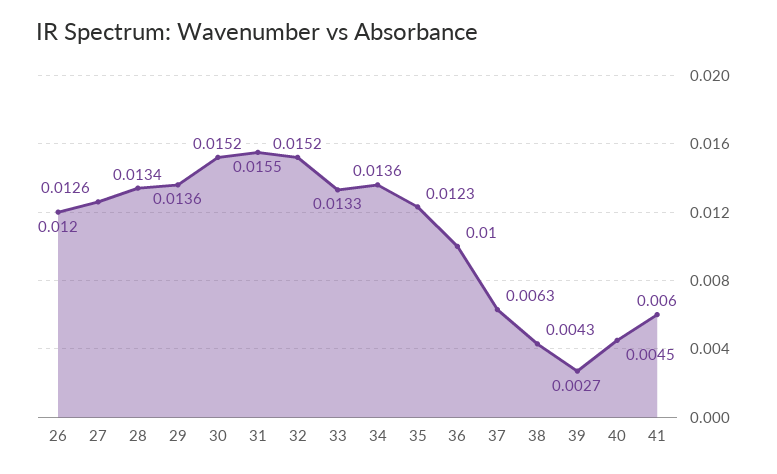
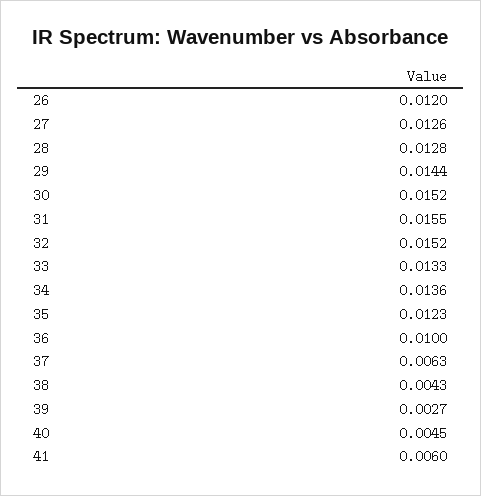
28: 0.0134 -> 0.0128
29: 0.0136 -> 0.0144

